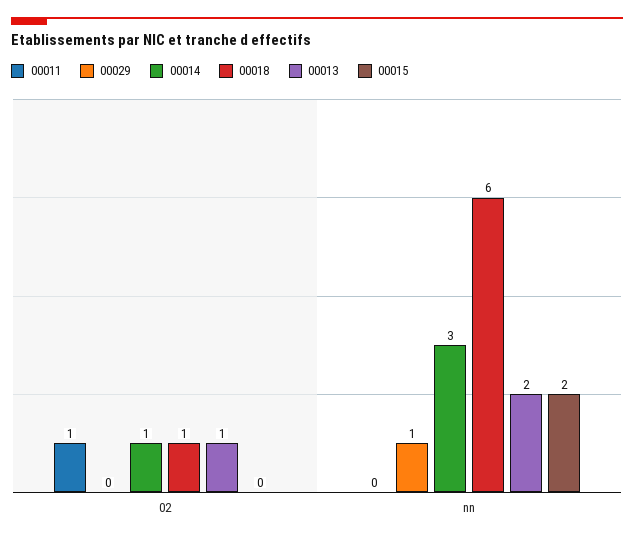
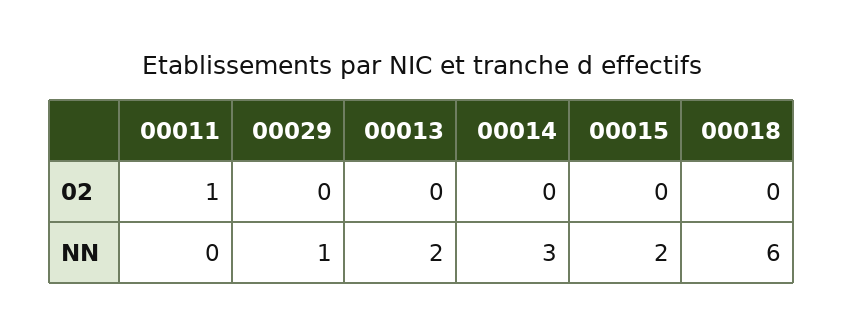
00014, 02: 1 -> 0
00018, 02: 1 -> 0
00013, 02: 1 -> 0

